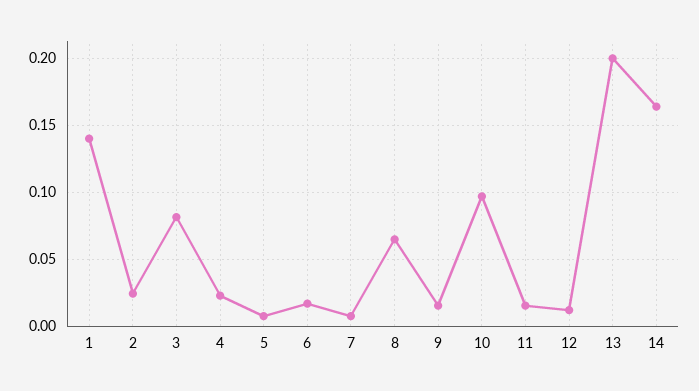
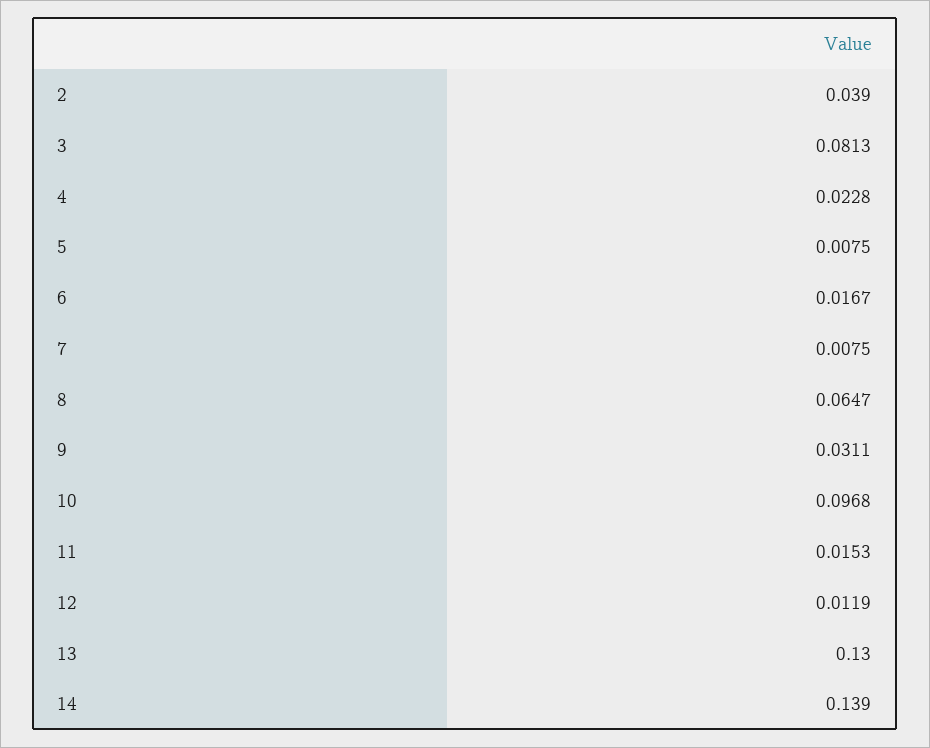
1: 0.14 -> none
2: 0.025 -> 0.039
9: 0.015 -> 0.0311
13: 0.2 -> 0.13
14: 0.165 -> 0.139

